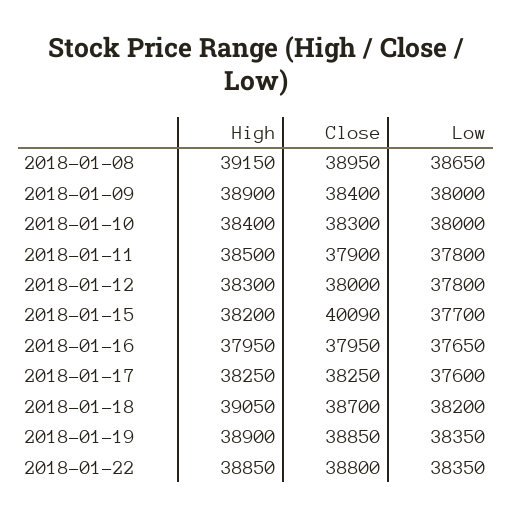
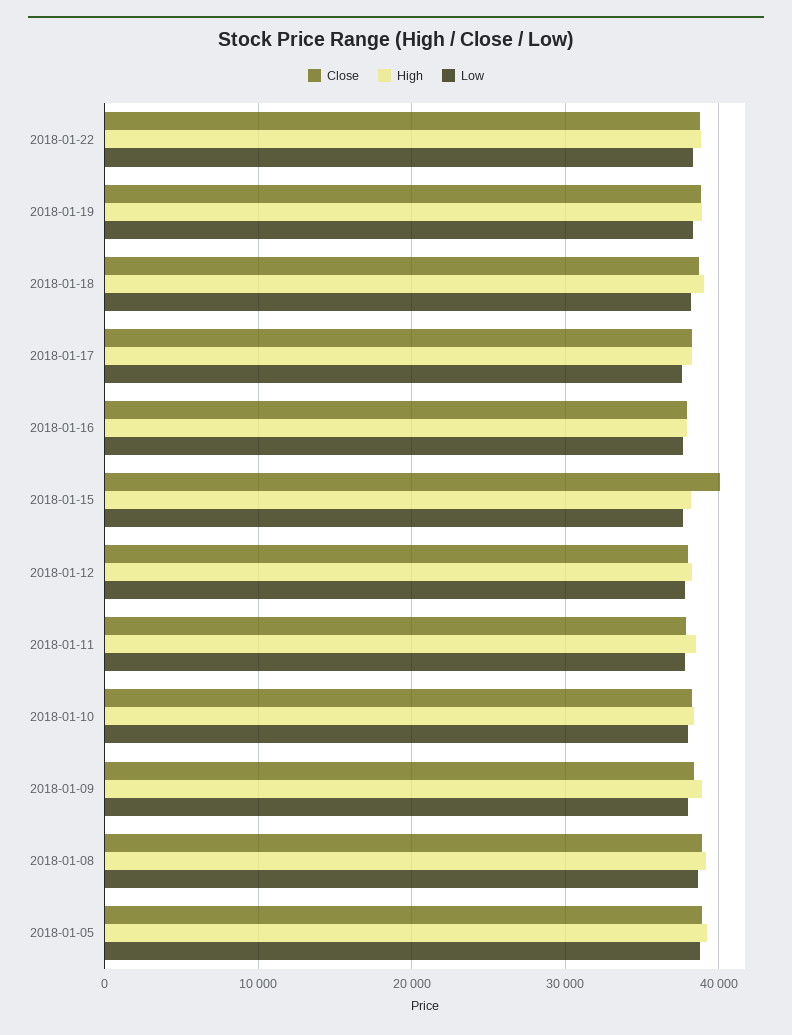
Close, 2018-01-05: none -> 39000
High, 2018-01-05: none -> 39000
Low, 2018-01-05: none -> 39000

